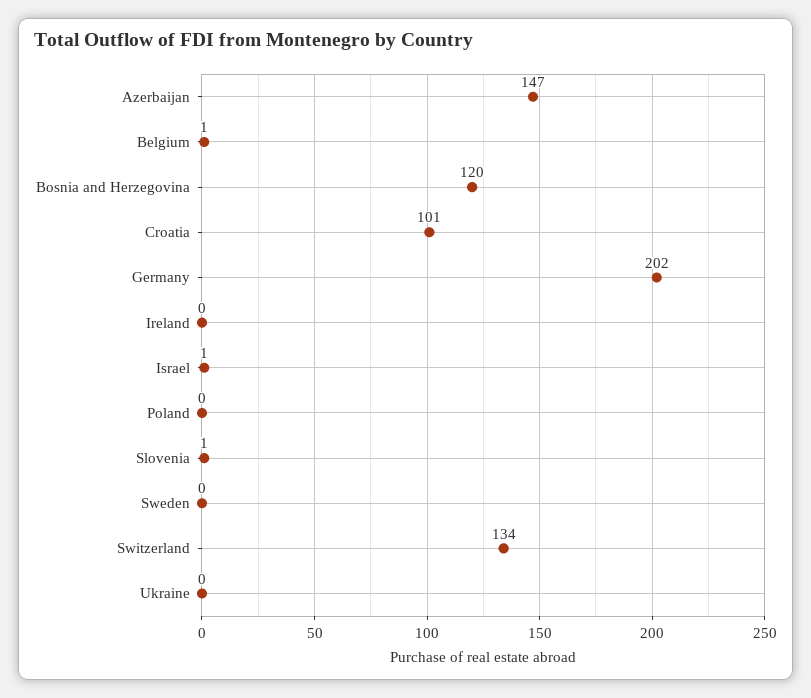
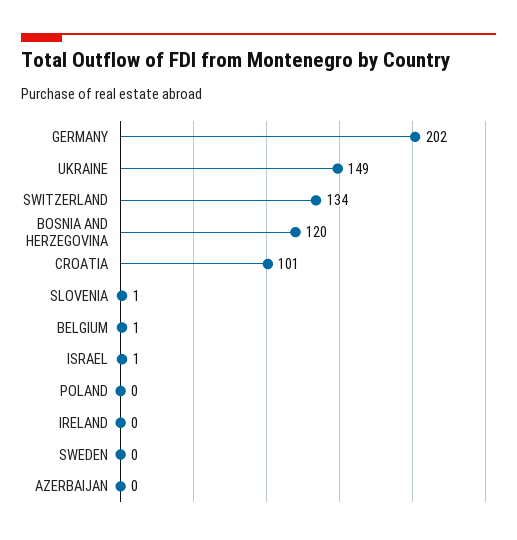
Azerbaijan: 147 -> 0
Ukraine: 0 -> 149

